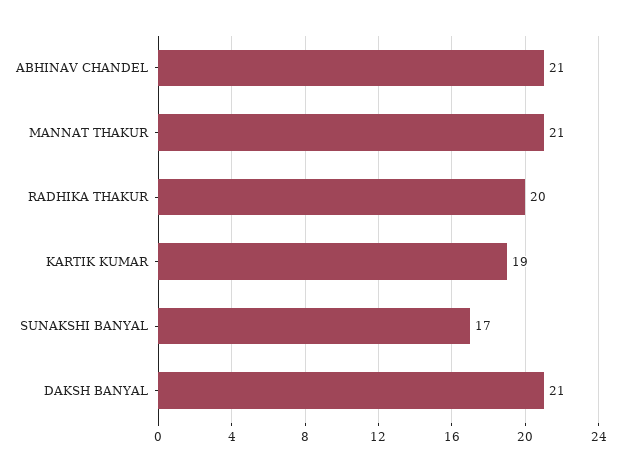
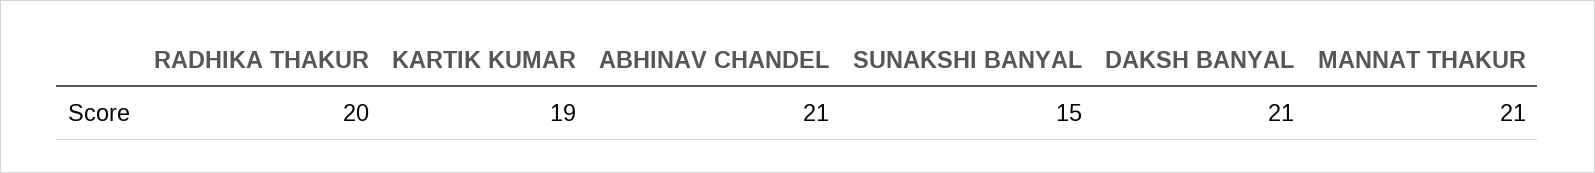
SUNAKSHI BANYAL: 17 -> 15

